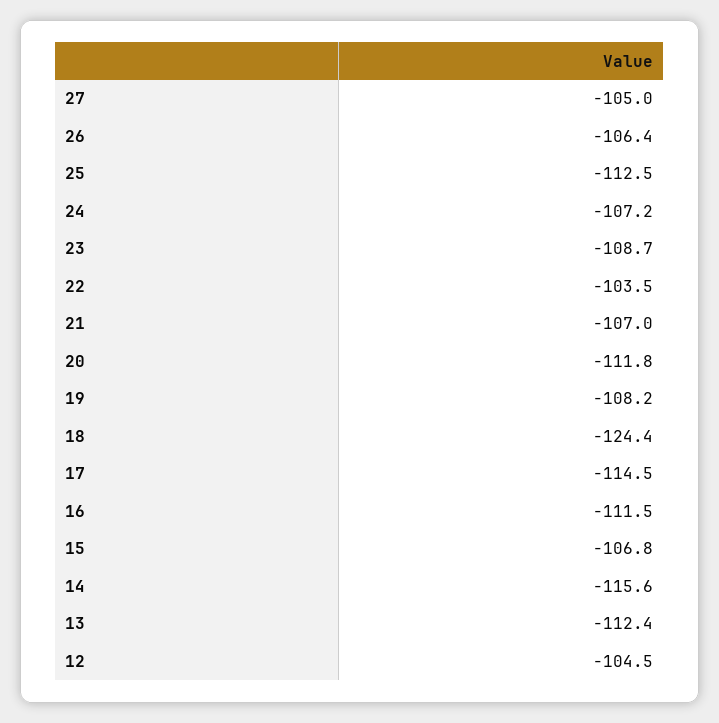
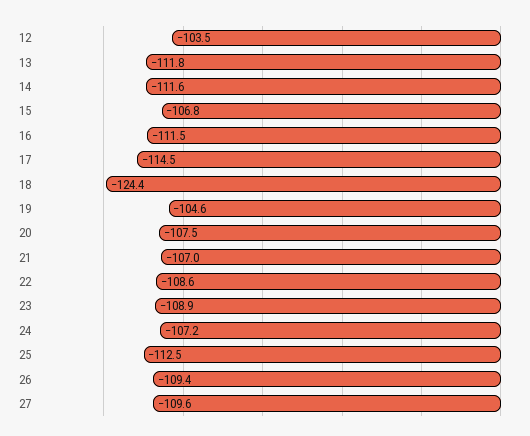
27: -105 -> -109.6
26: -106.4 -> -109.4
23: -108.7 -> -108.9
22: -103.5 -> -108.6
20: -111.8 -> -107.5
19: -108.2 -> -104.6
14: -115.6 -> -111.6
13: -112.4 -> -111.8
12: -104.5 -> -103.5

